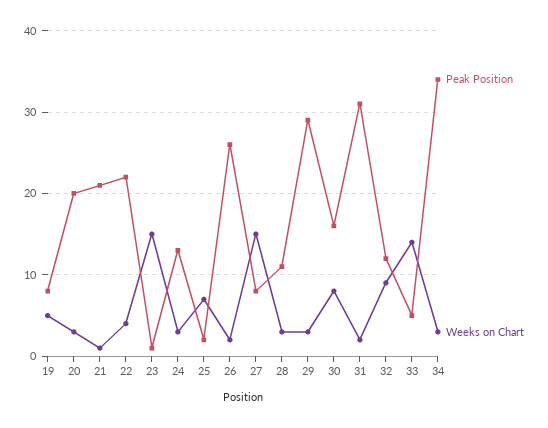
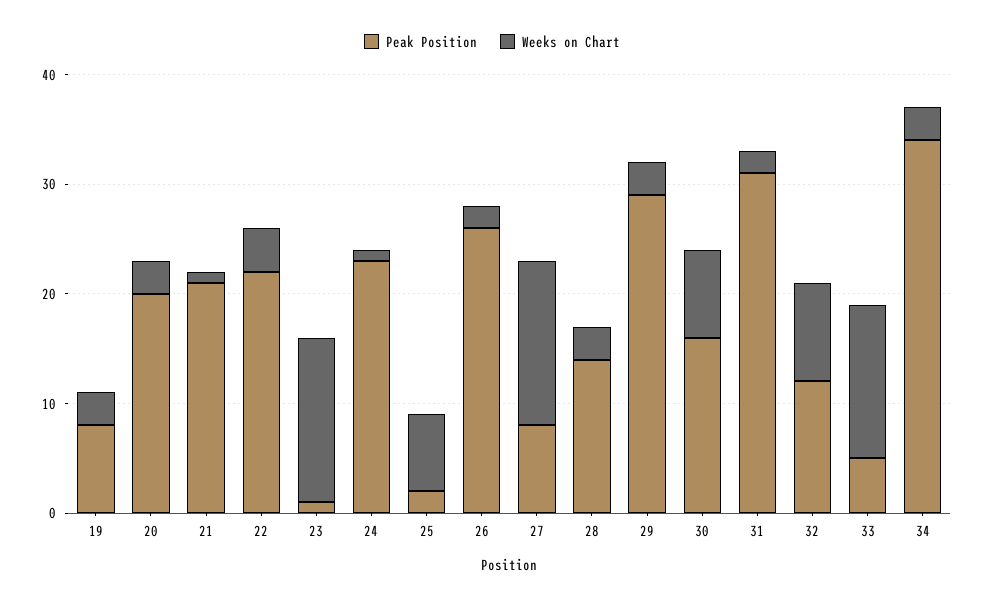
Weeks on Chart, 19: 5 -> 3
Peak Position, 24: 13 -> 23
Weeks on Chart, 24: 3 -> 1
Peak Position, 28: 11 -> 14

